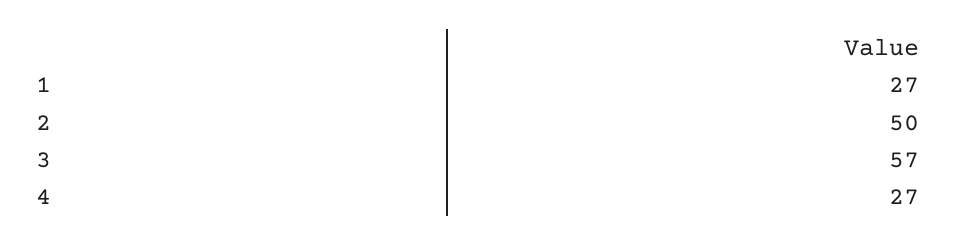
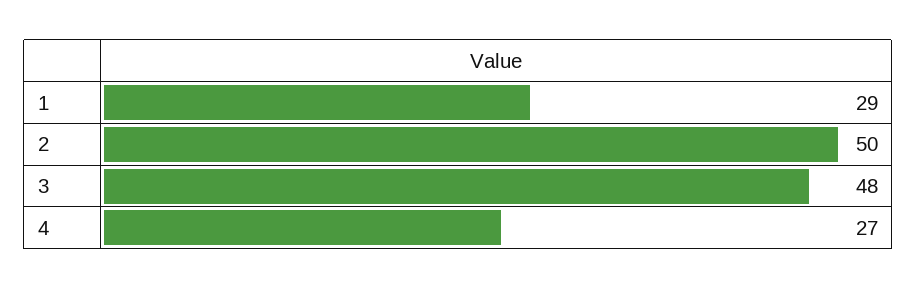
1: 27 -> 29
3: 57 -> 48

